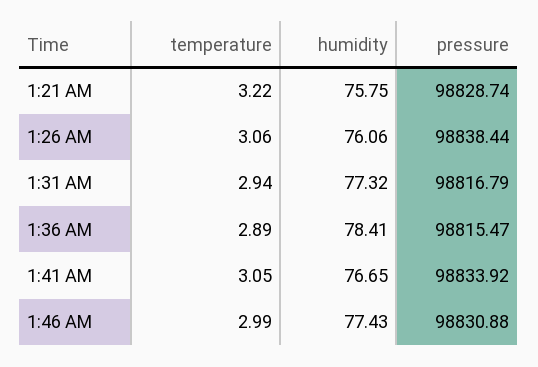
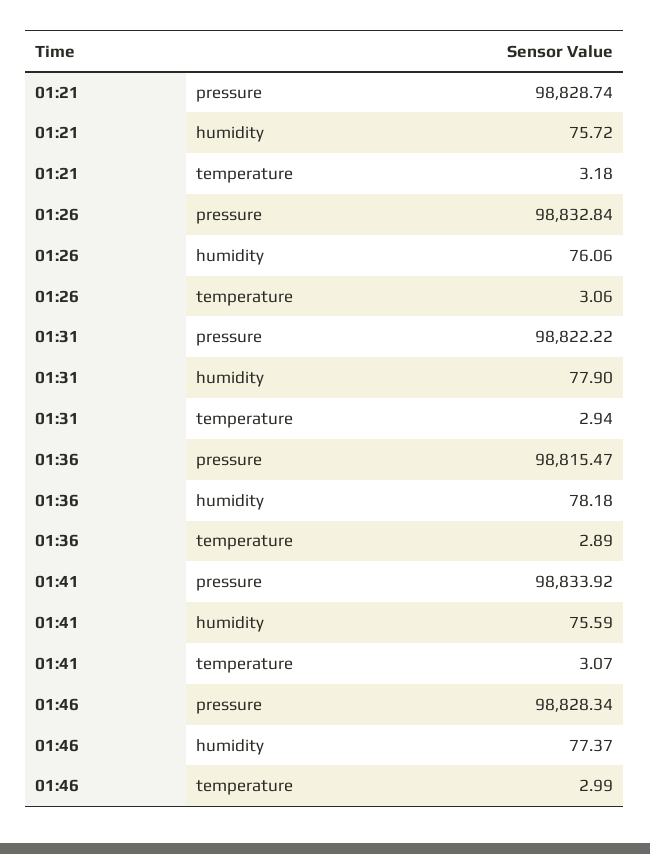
temperature, 1:21 AM: 3.22 -> 3.18
humidity, 1:21 AM: 75.75 -> 75.72
pressure, 1:26 AM: 98838.44 -> 98832.84
humidity, 1:31 AM: 77.32 -> 77.9
pressure, 1:31 AM: 98816.79 -> 98822.22
humidity, 1:36 AM: 78.41 -> 78.18
temperature, 1:41 AM: 3.05 -> 3.07
humidity, 1:41 AM: 76.65 -> 75.59
humidity, 1:46 AM: 77.43 -> 77.37
pressure, 1:46 AM: 98830.88 -> 98828.34

